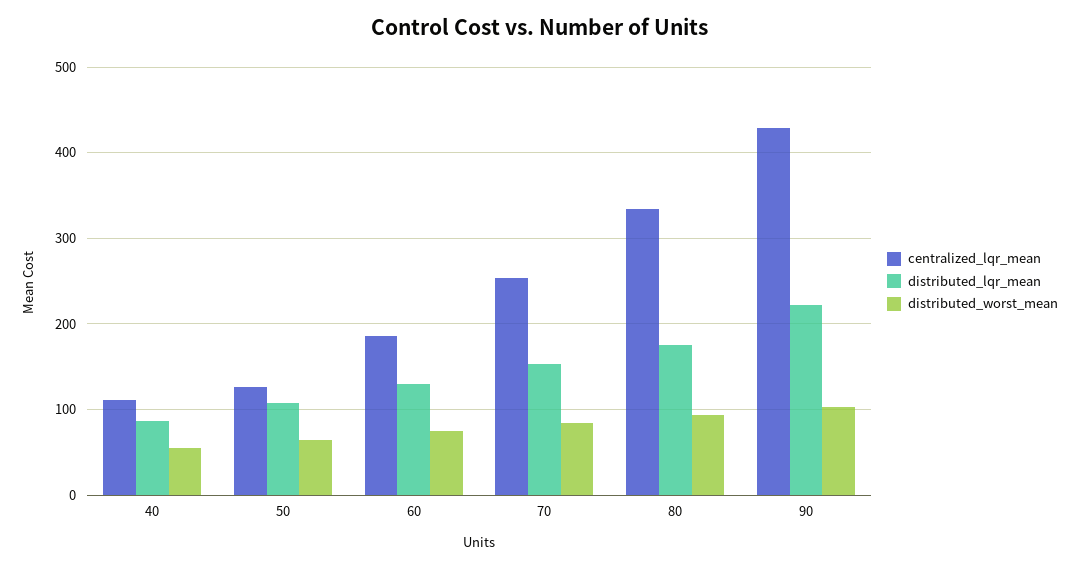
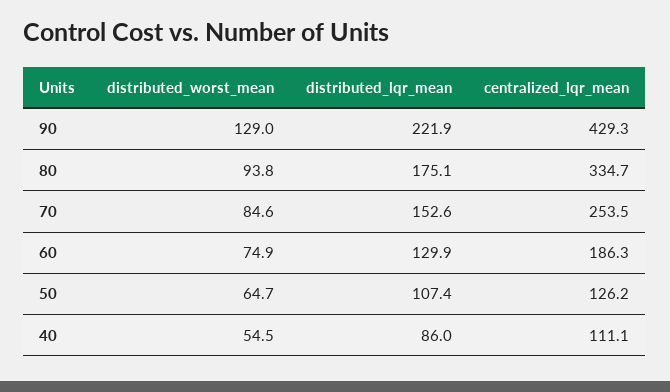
distributed_worst_mean, 90: 100 -> 129

